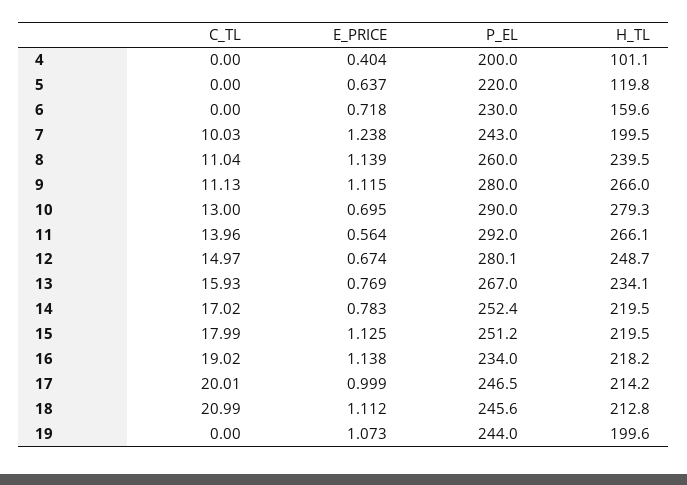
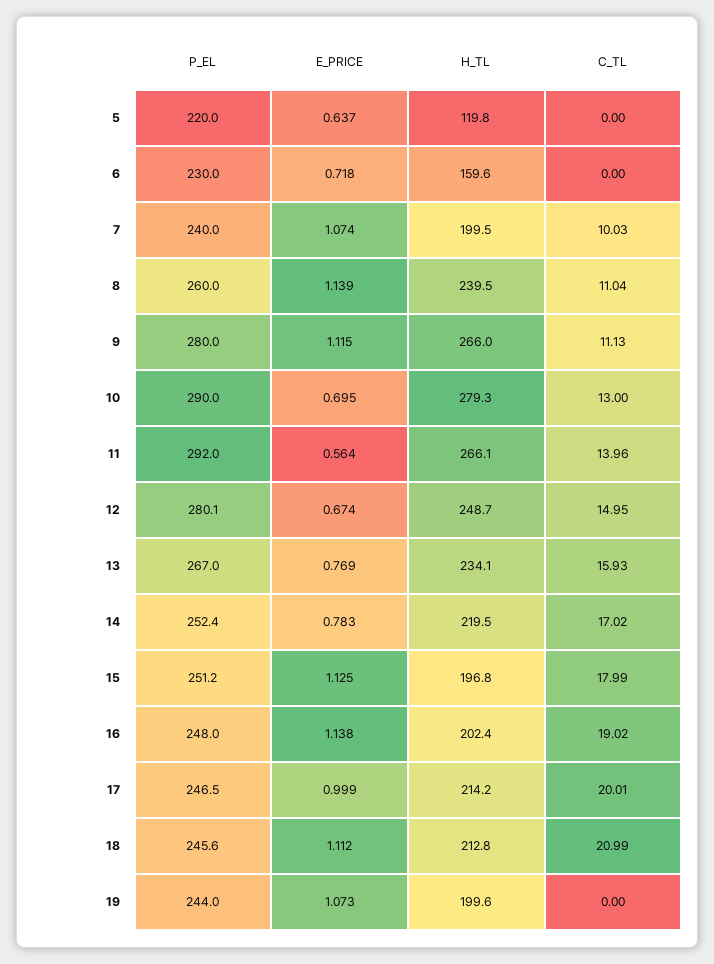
C_TL, 4: 0 -> none
E_PRICE, 4: 0.404 -> none
P_EL, 4: 200 -> none
H_TL, 4: 101.1 -> none
E_PRICE, 7: 1.238 -> 1.074
P_EL, 7: 243 -> 240
C_TL, 12: 14.97 -> 14.95
H_TL, 15: 219.5 -> 196.8
P_EL, 16: 234 -> 248
H_TL, 16: 218.2 -> 202.4

